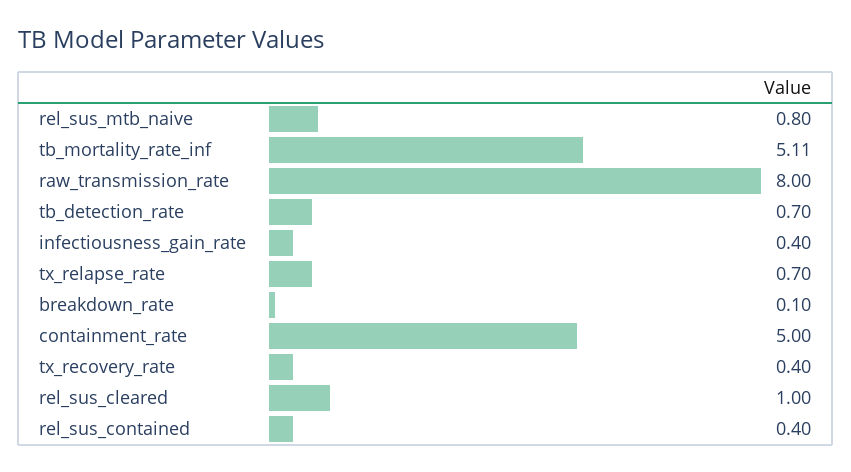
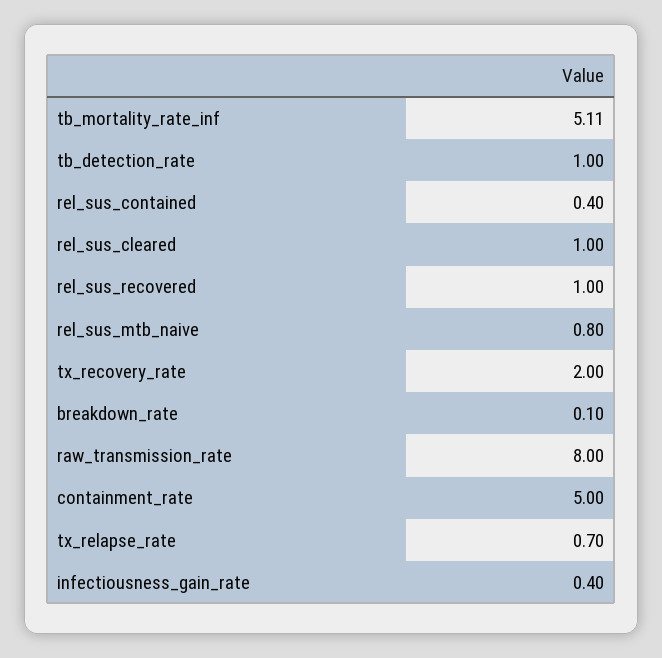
tb_detection_rate: 0.7 -> 1
tx_recovery_rate: 0.4 -> 2
rel_sus_recovered: none -> 1

